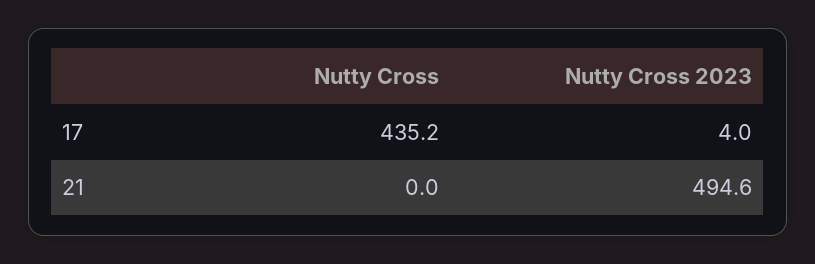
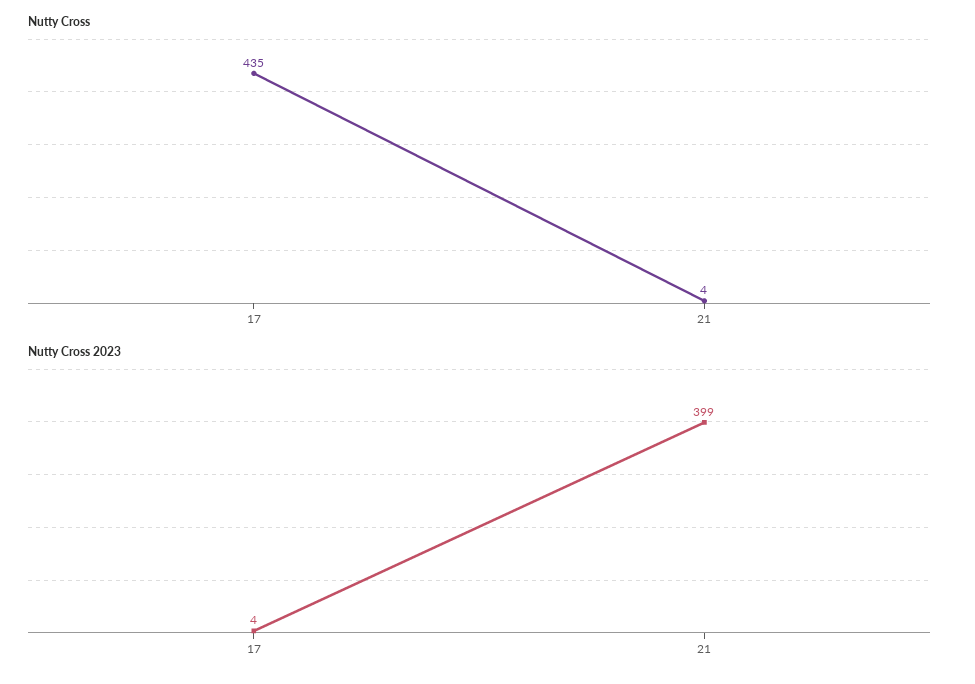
Nutty Cross, 21: 0 -> 4
Nutty Cross 2023, 21: 494.6 -> 399

